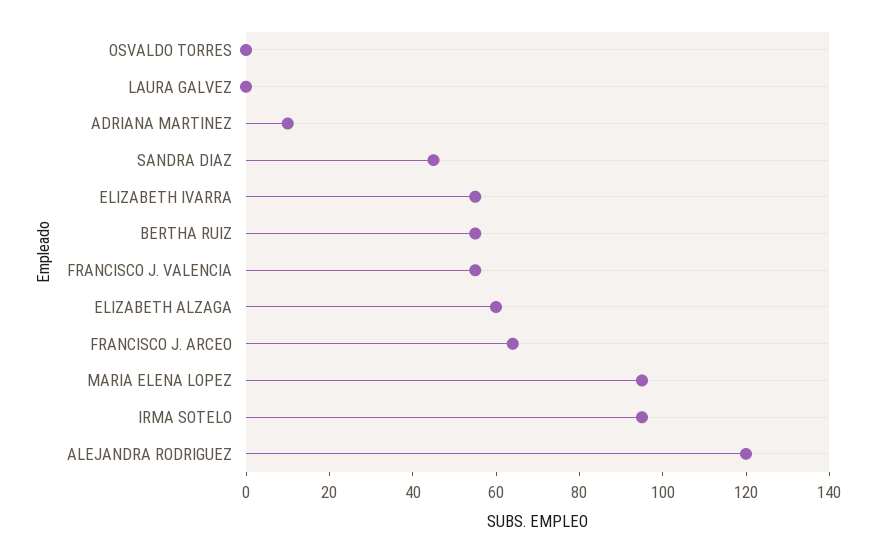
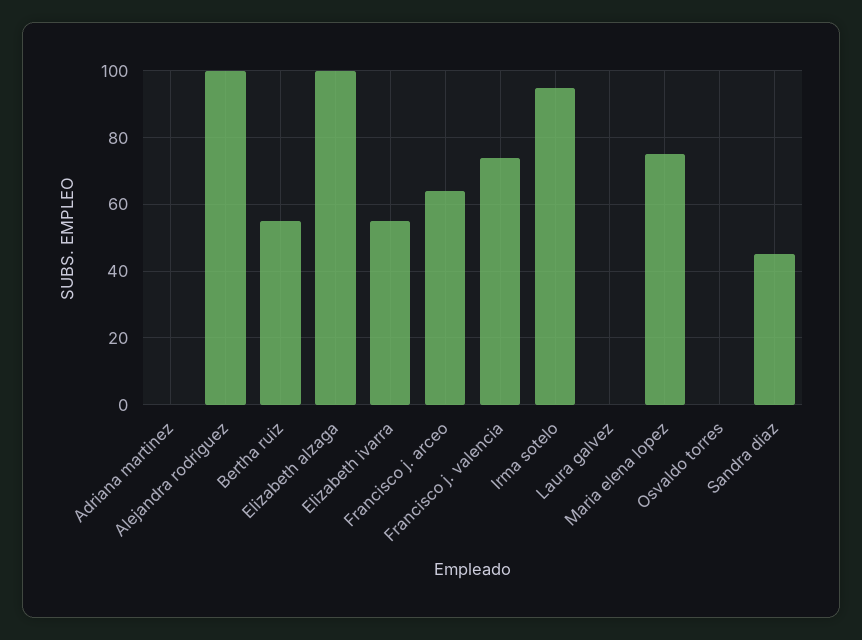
ADRIANA MARTINEZ: 10 -> 0
FRANCISCO J. VALENCIA: 55 -> 75
ELIZABETH ALZAGA: 60 -> 100
MARIA ELENA LOPEZ: 95 -> 75
ALEJANDRA RODRIGUEZ: 120 -> 100

